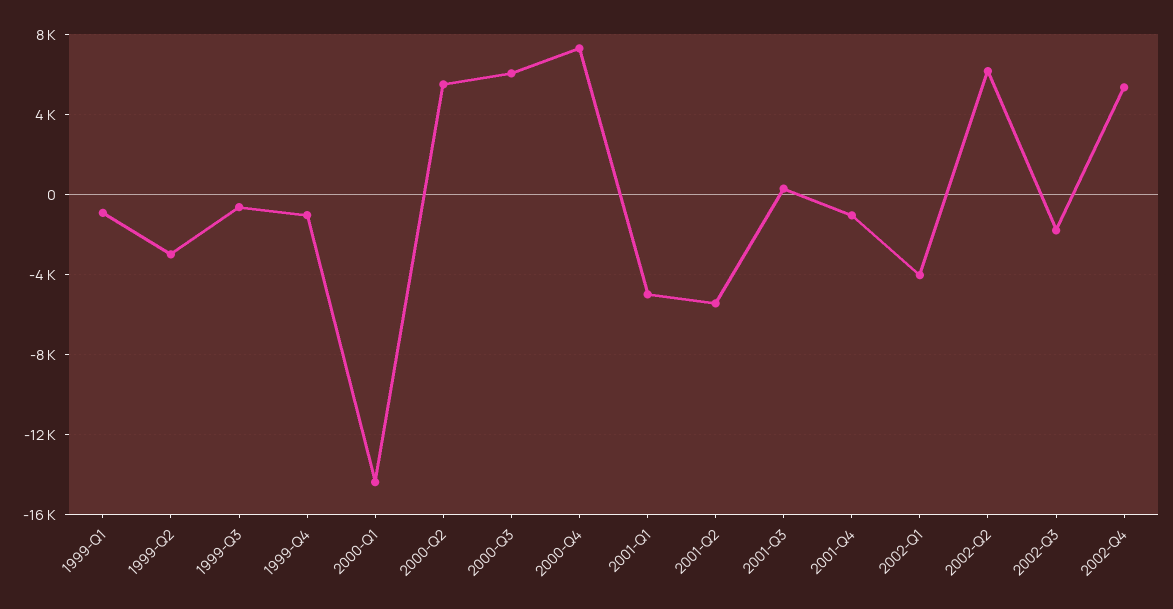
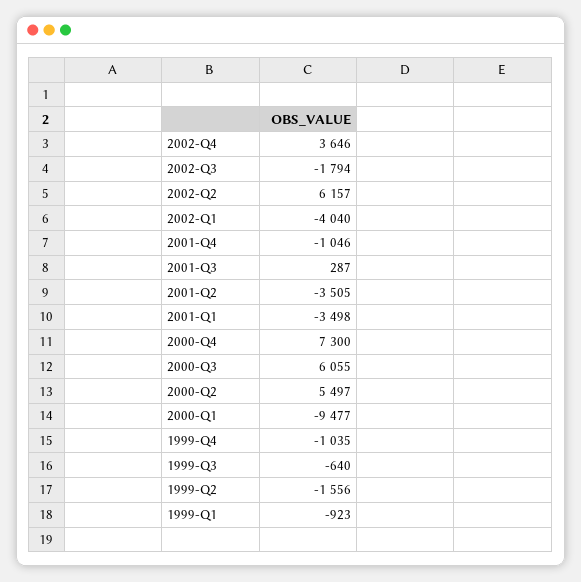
1999-Q2: -3000 -> -1556
2000-Q1: -14500 -> -9477
2001-Q1: -5000 -> -3498
2001-Q2: -5500 -> -3505
2002-Q4: 5500 -> 3646

